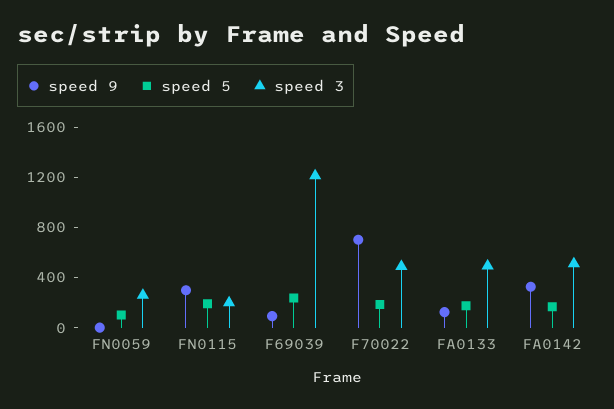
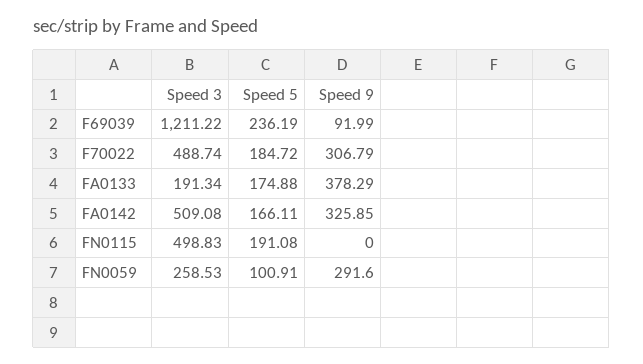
speed 9, FN0059: 0 -> 291.6
speed 9, FN0115: 300 -> 0
speed 3, FN0115: 200 -> 498.83
speed 9, F70022: 700 -> 306.79
speed 9, FA0133: 100 -> 378.29
speed 3, FA0133: 500 -> 191.34

